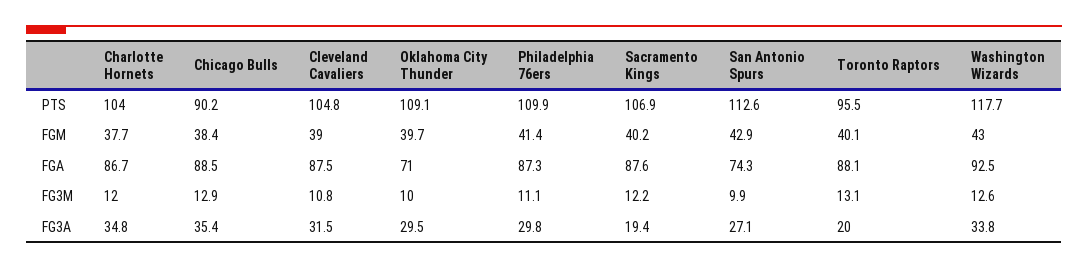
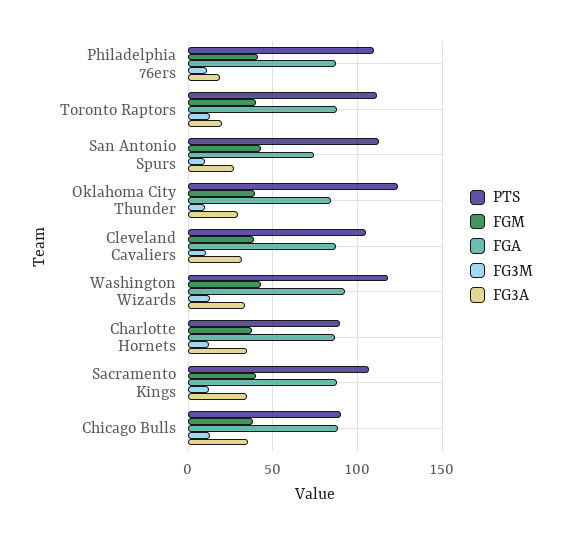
PTS, Charlotte Hornets: 104 -> 90
PTS, Oklahoma City Thunder: 109.1 -> 125
PTS, Toronto Raptors: 95.5 -> 110
FGA, Oklahoma City Thunder: 71 -> 85
FG3A, Philadelphia 76ers: 29.8 -> 20
FG3A, Sacramento Kings: 19.4 -> 35

